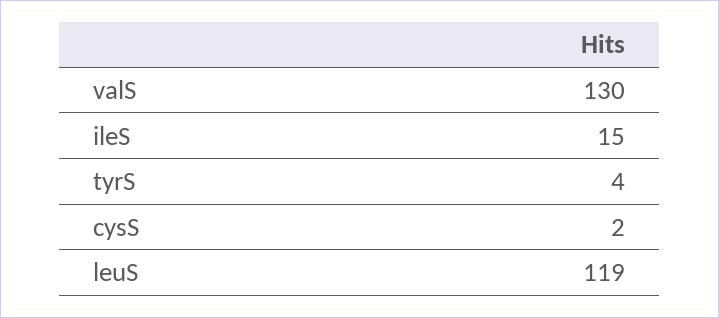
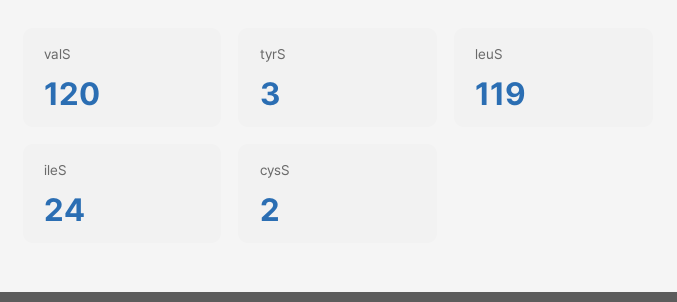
valS: 130 -> 120
ileS: 15 -> 24
tyrS: 4 -> 3

